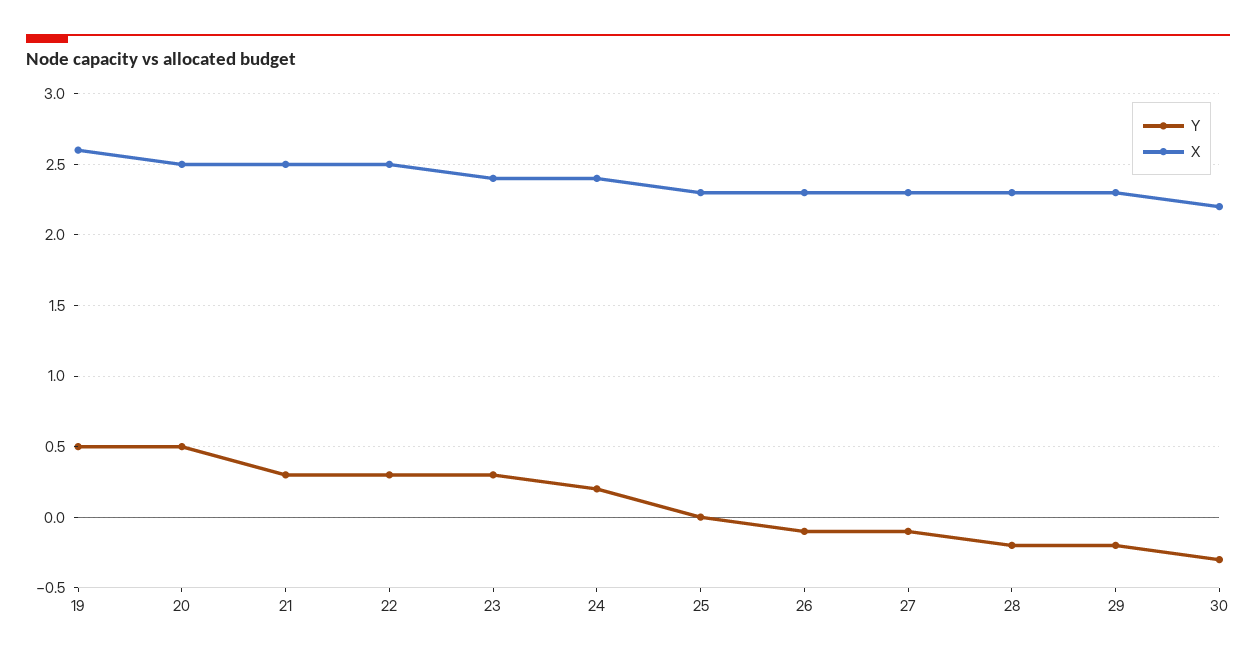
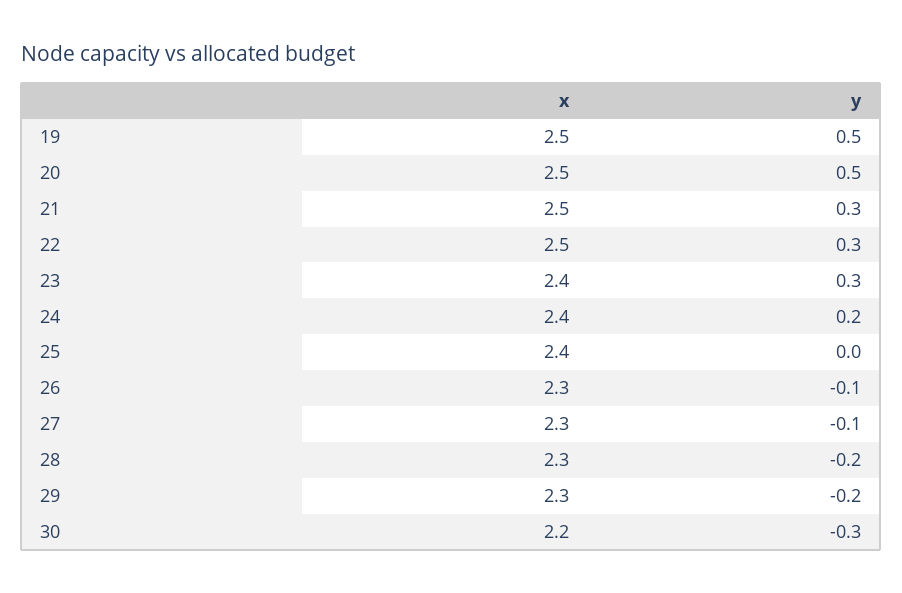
X, 19: 2.6 -> 2.5
X, 25: 2.3 -> 2.4

